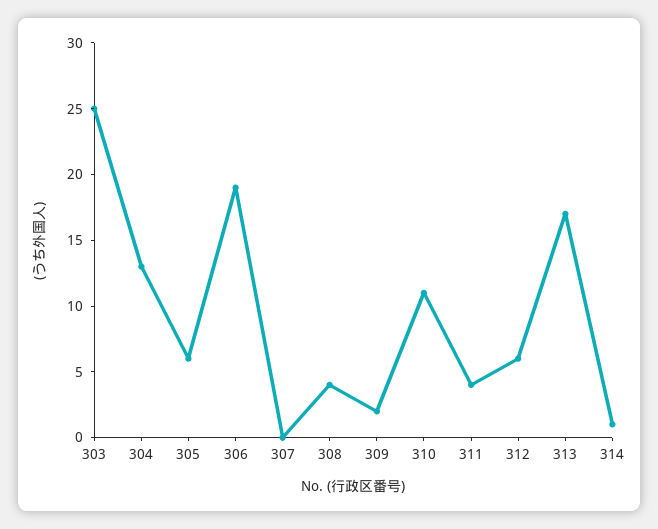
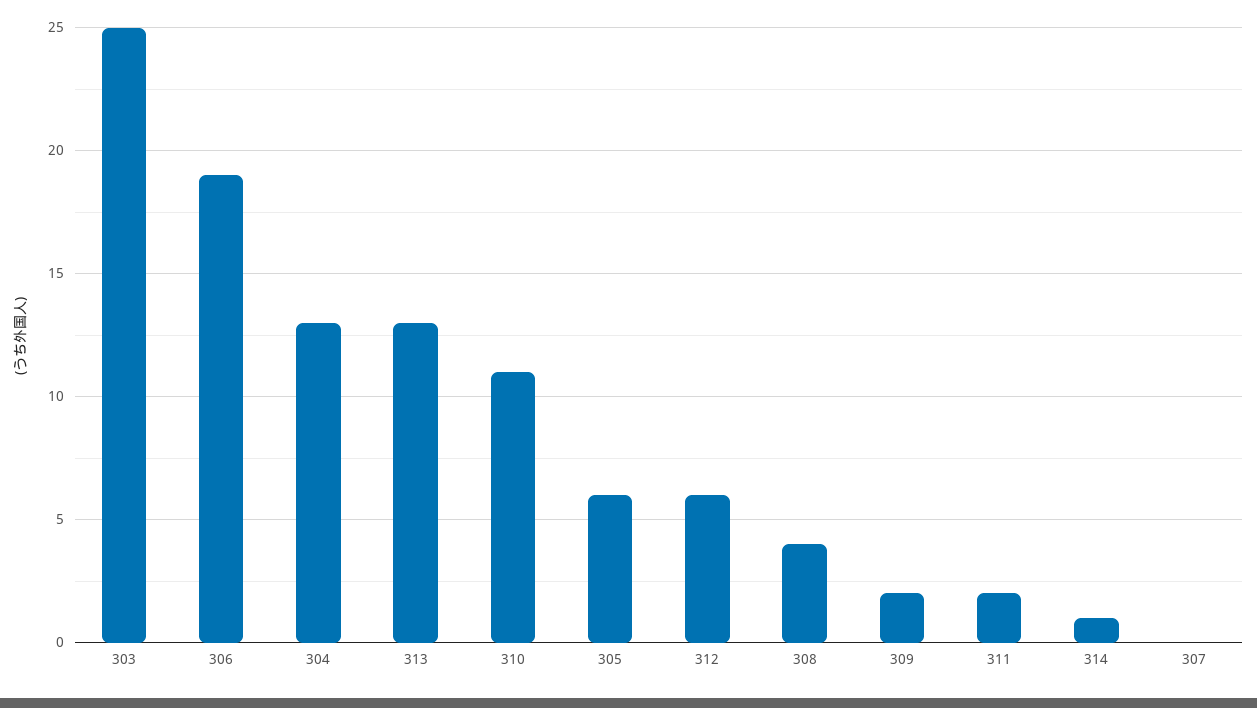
311: 4 -> 2
313: 17 -> 13

